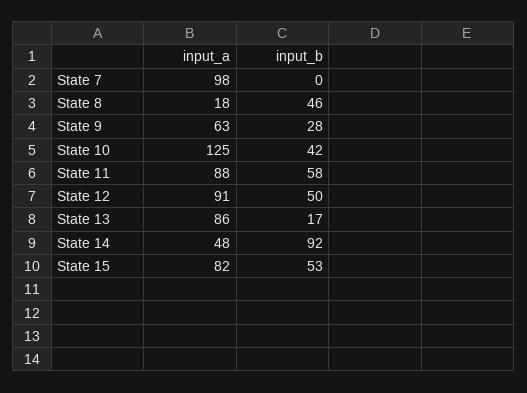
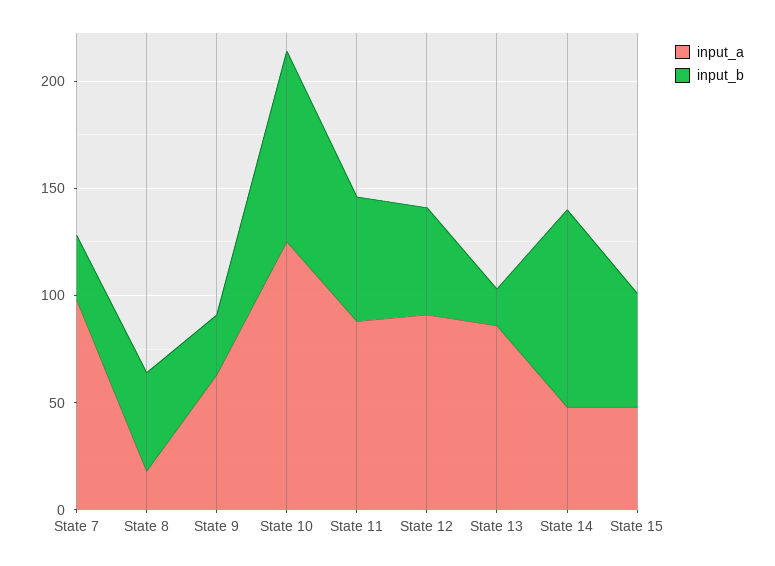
input_b, State 7: 0 -> 30
input_b, State 10: 42 -> 90
input_a, State 15: 82 -> 50

